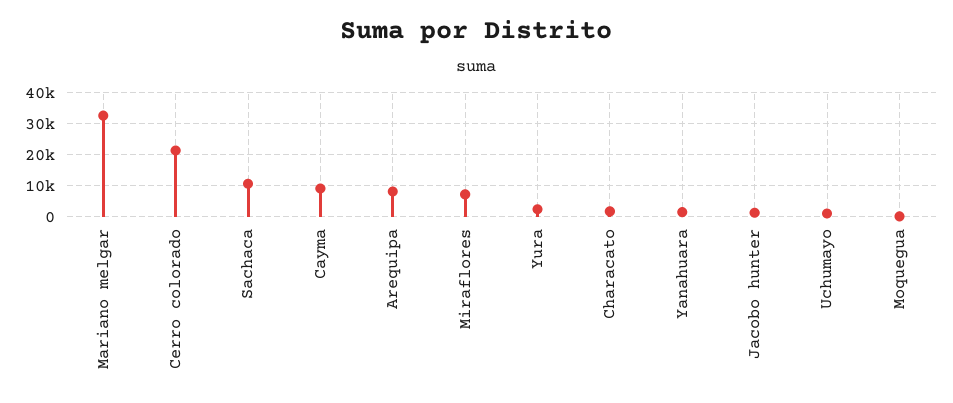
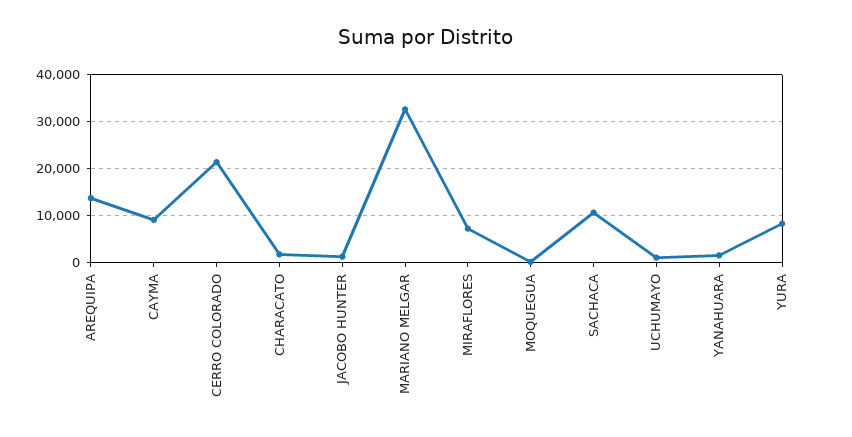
Arequipa: 8000 -> 14000
Yura: 2000 -> 8000

